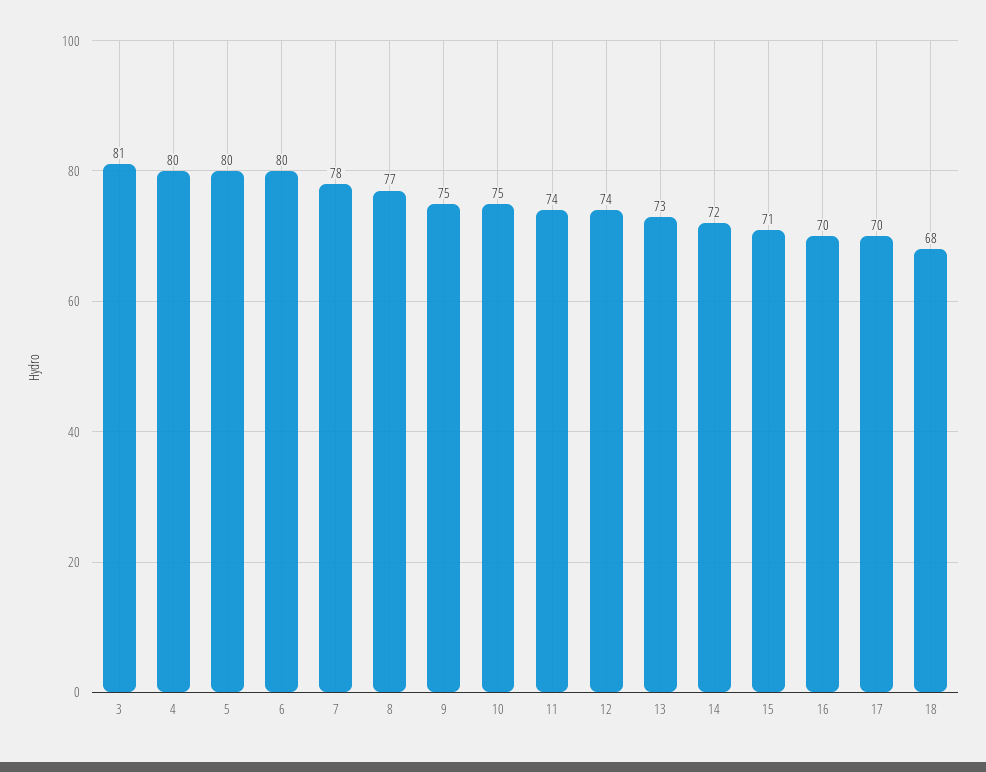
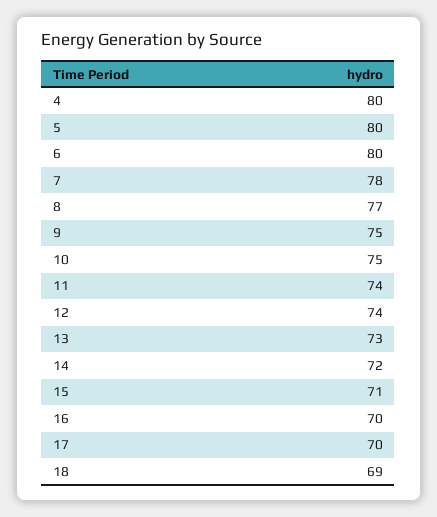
3: 81 -> none
18: 68 -> 69

